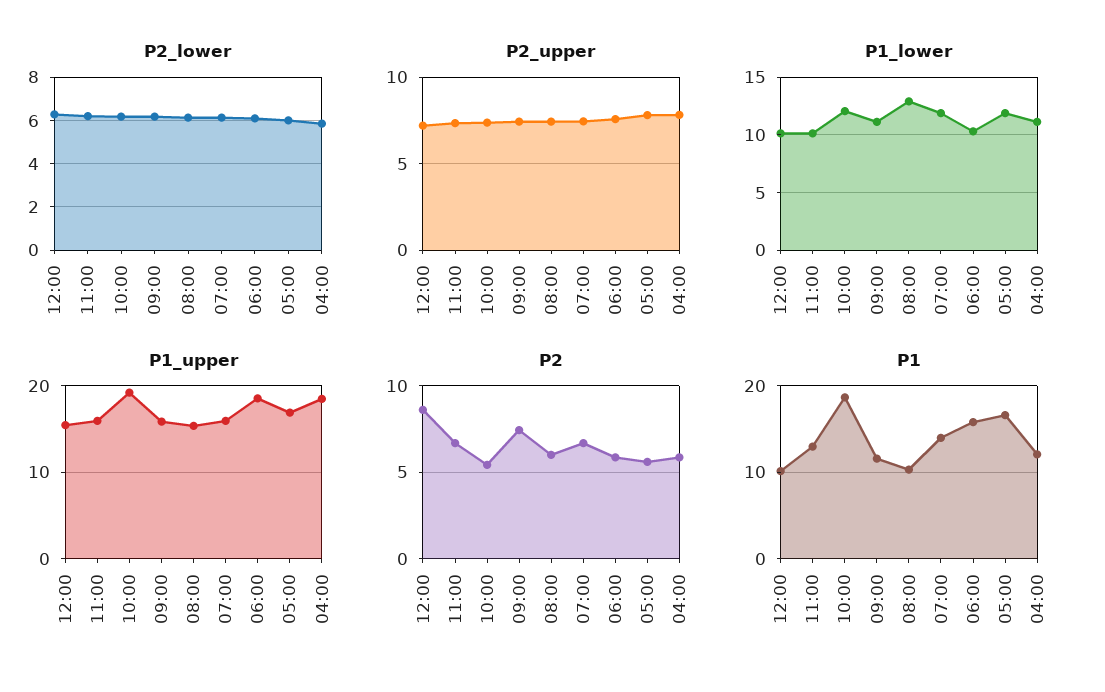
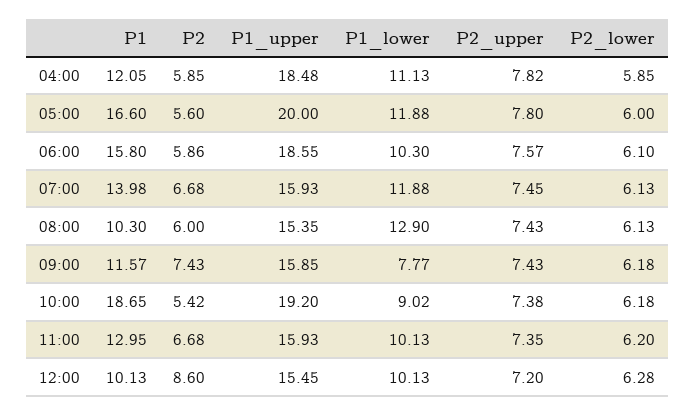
P1_lower, 10:00: 12 -> 9.02
P1_lower, 09:00: 11 -> 7.77
P1_upper, 05:00: 17 -> 20

